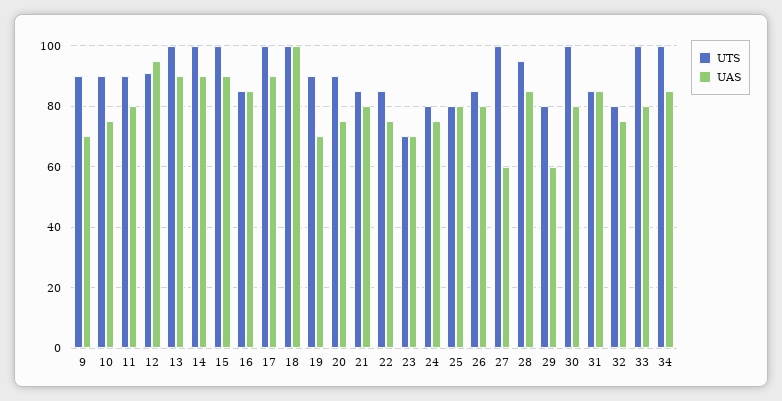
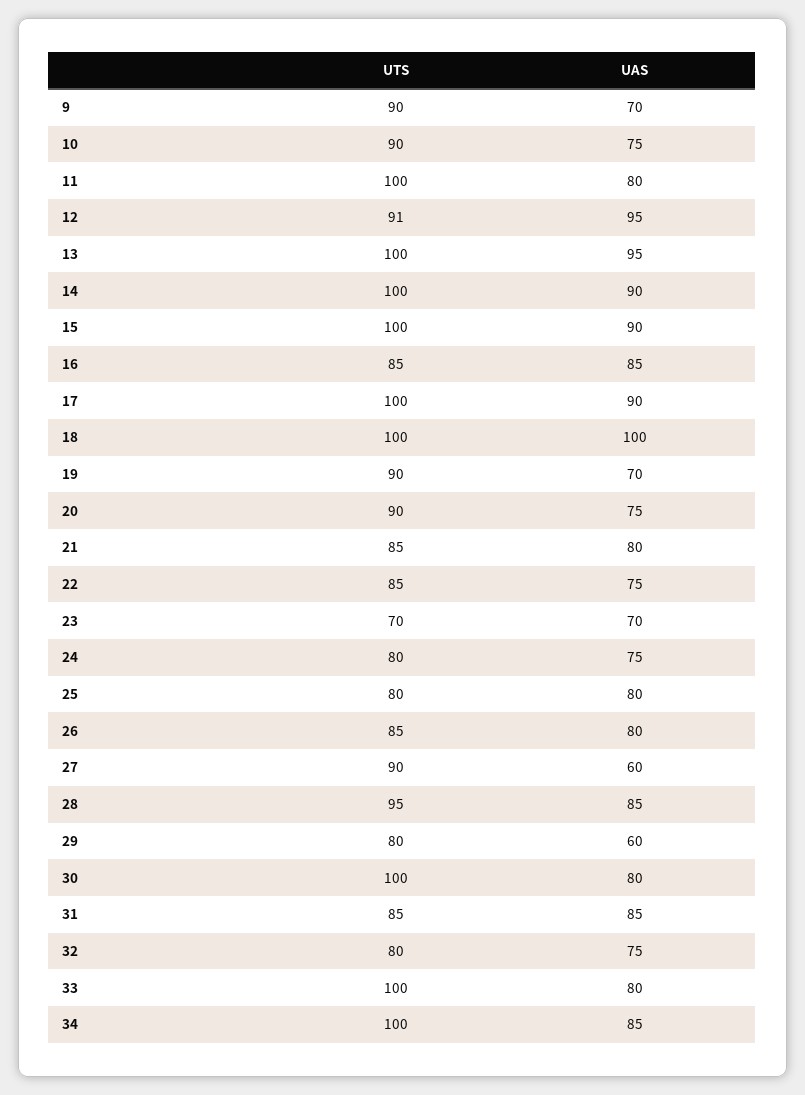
UTS, 11: 90 -> 100
UAS, 13: 90 -> 95
UTS, 27: 100 -> 90

